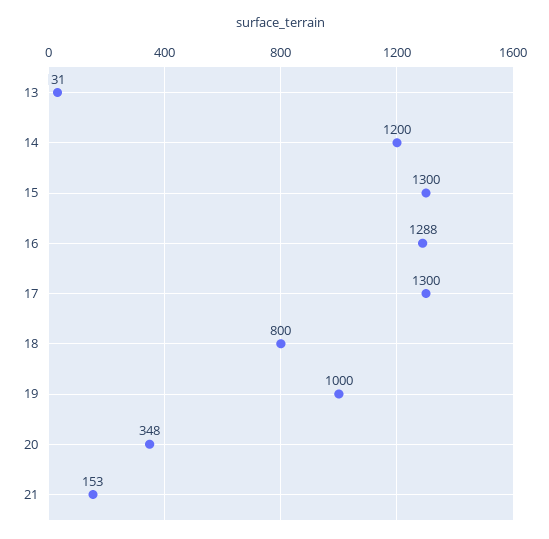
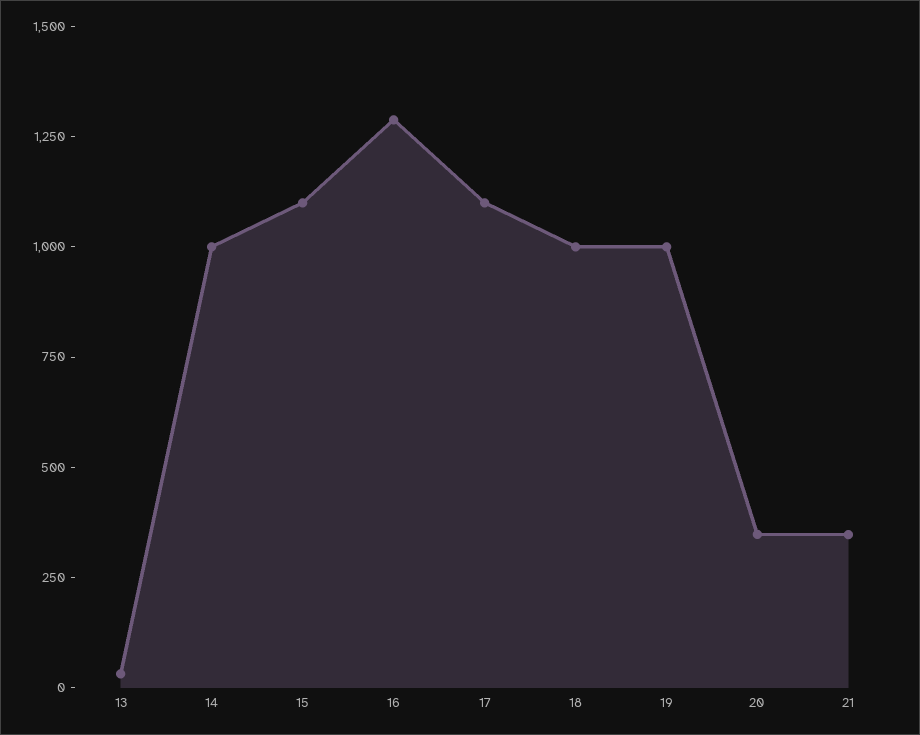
14: 1200 -> 1000
15: 1300 -> 1100
17: 1300 -> 1100
18: 800 -> 1000
21: 153 -> 350

